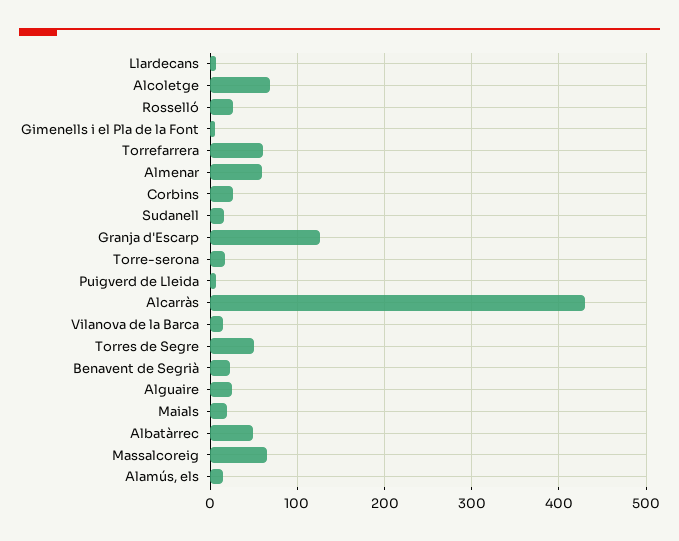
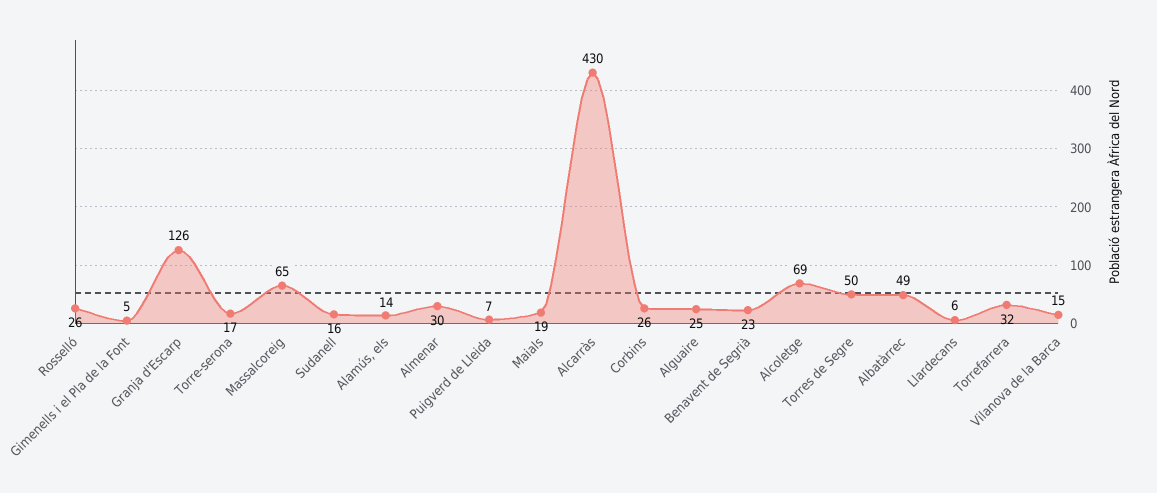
Torrefarrera: 60 -> 32
Almenar: 60 -> 30

